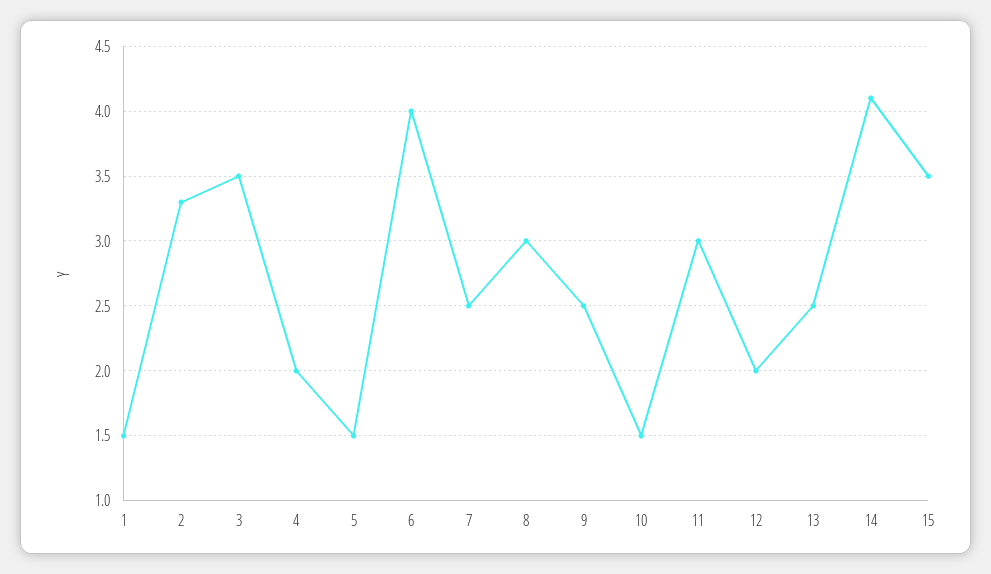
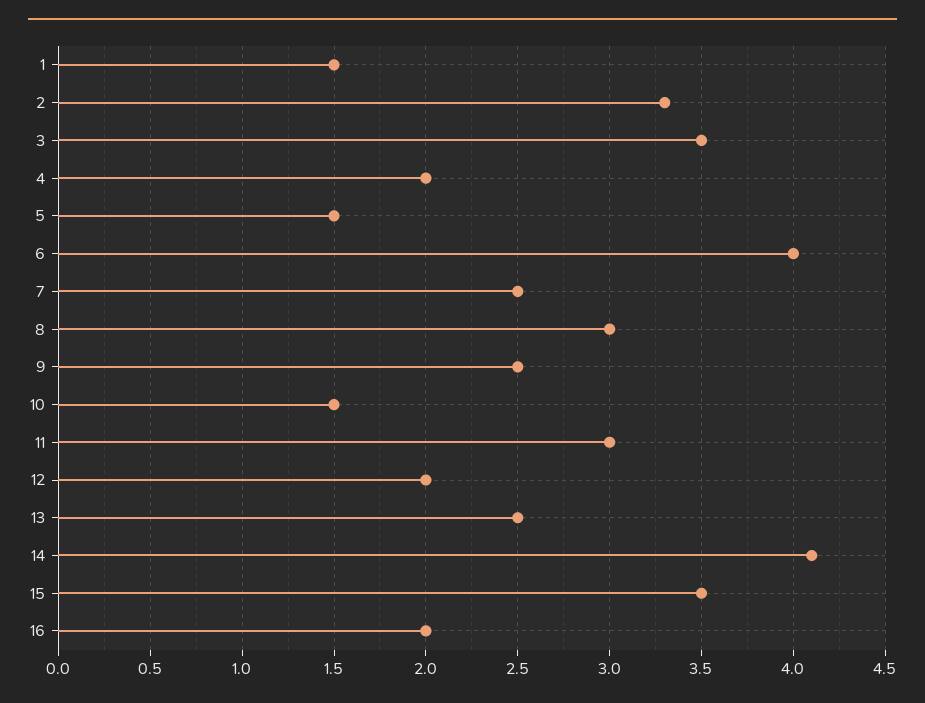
16: none -> 2

